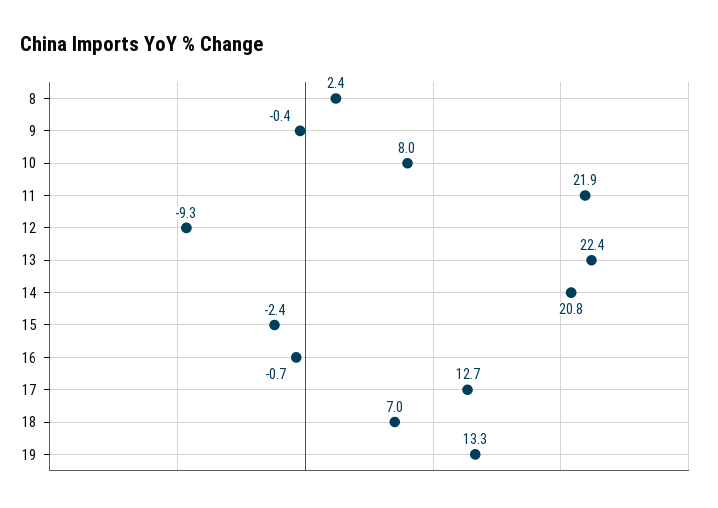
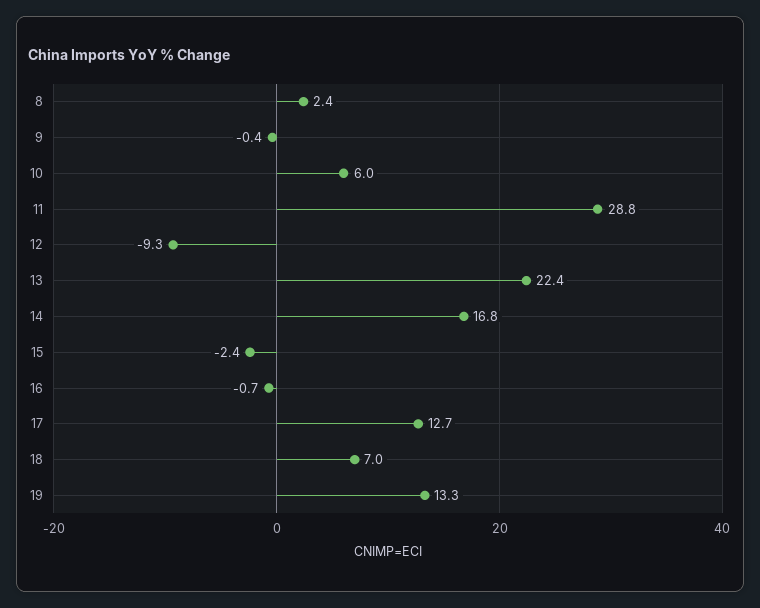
10: 8 -> 6
11: 21.9 -> 28.8
14: 20.8 -> 16.8

